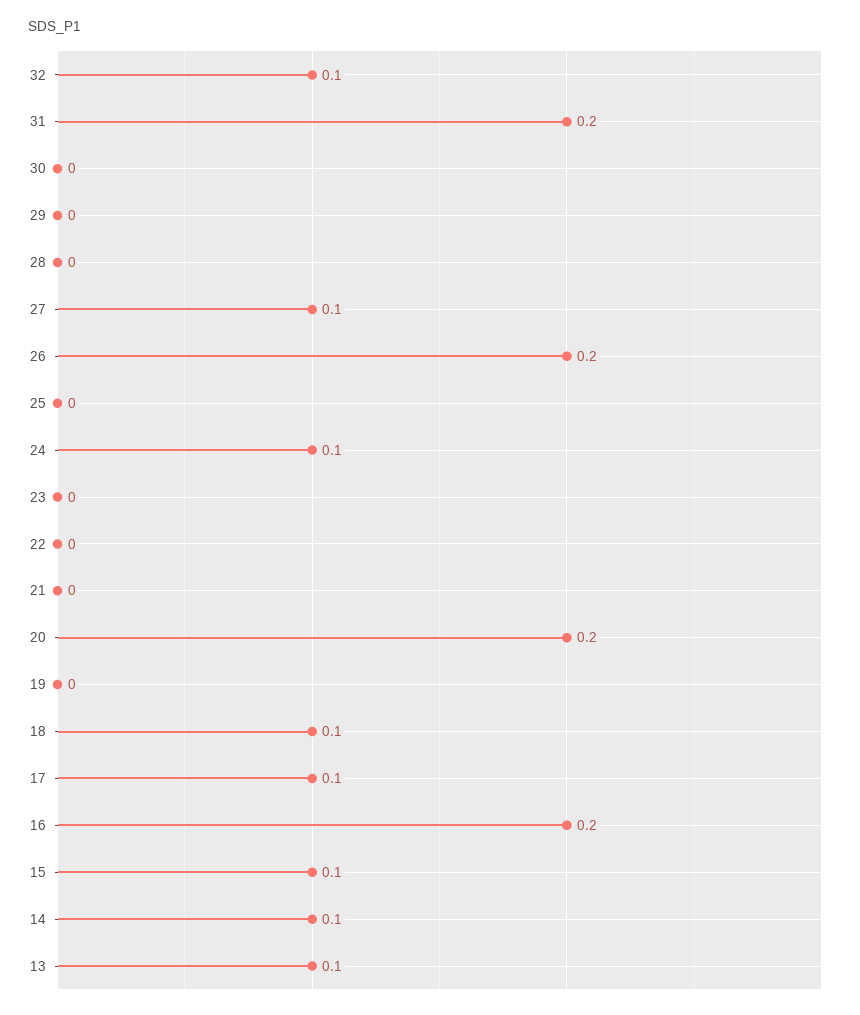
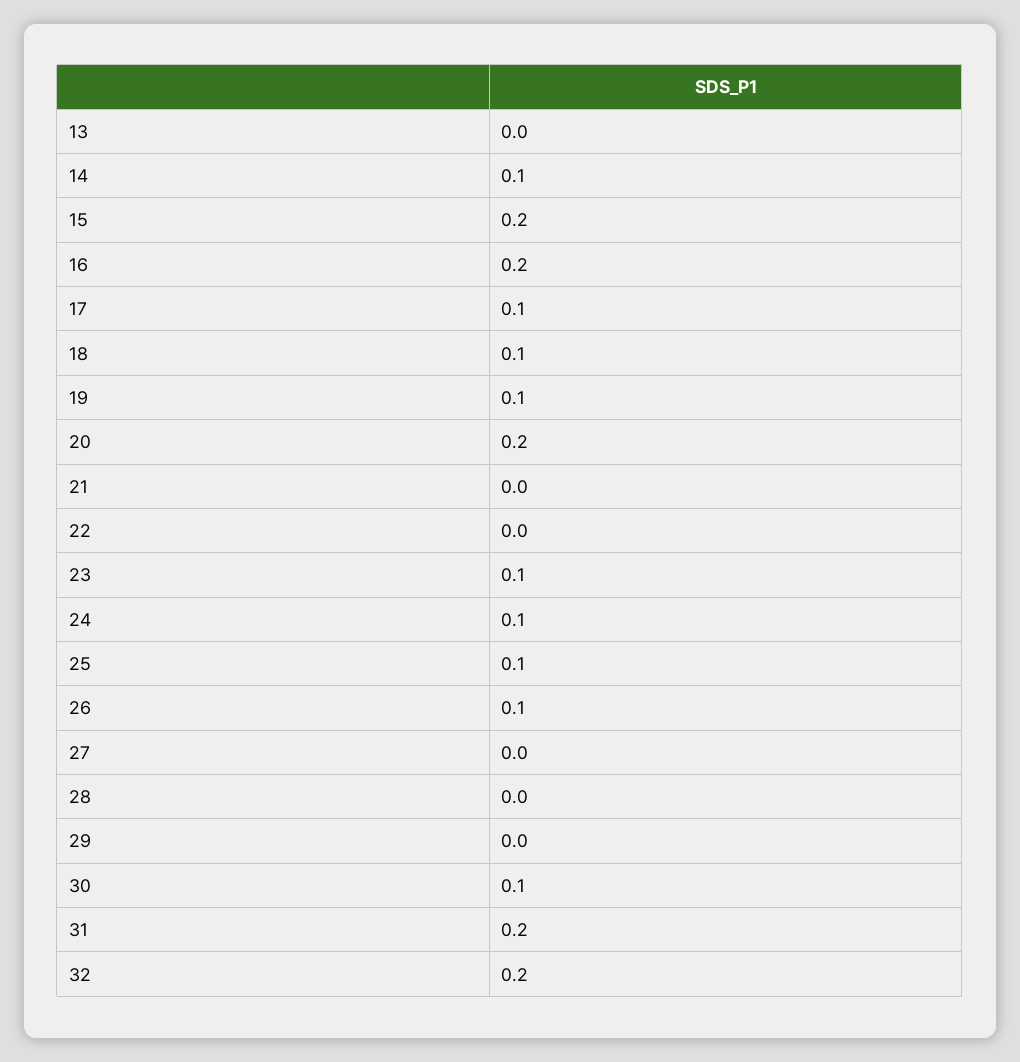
32: 0.1 -> 0.2
30: 0 -> 0.1
27: 0.1 -> 0
26: 0.2 -> 0.1
25: 0 -> 0.1
23: 0 -> 0.1
19: 0 -> 0.1
15: 0.1 -> 0.2
13: 0.1 -> 0

